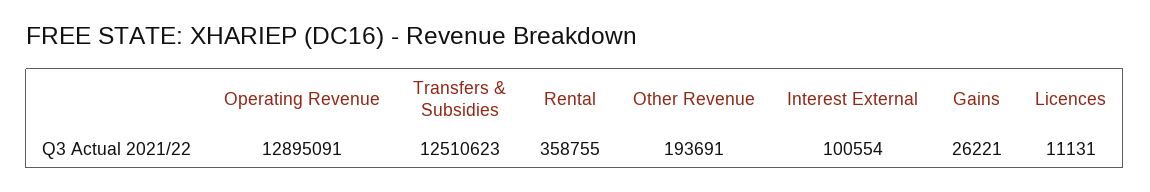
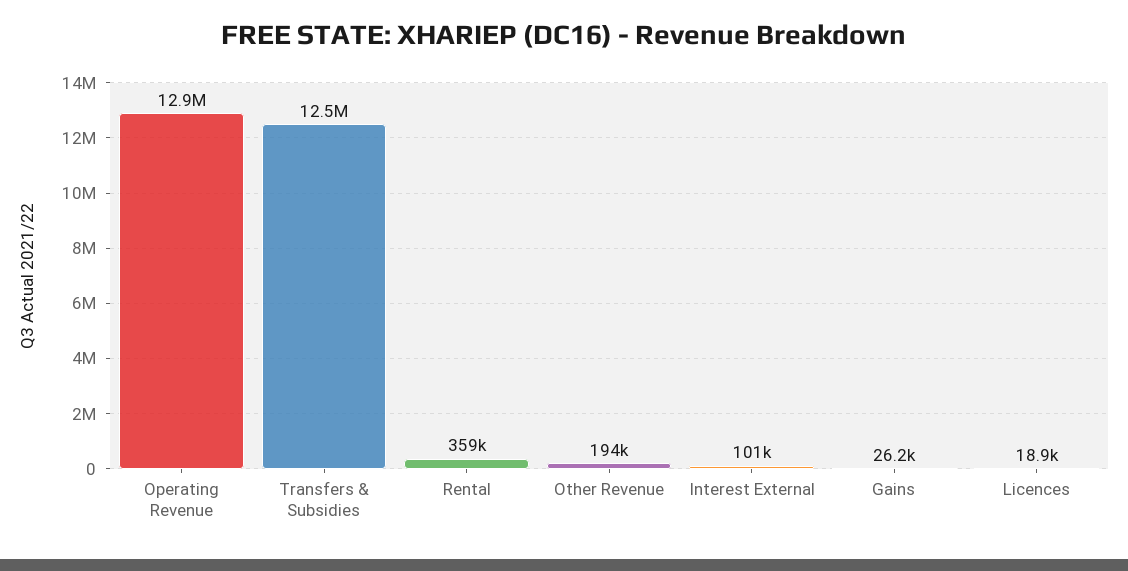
Licences: 11131 -> 18900

